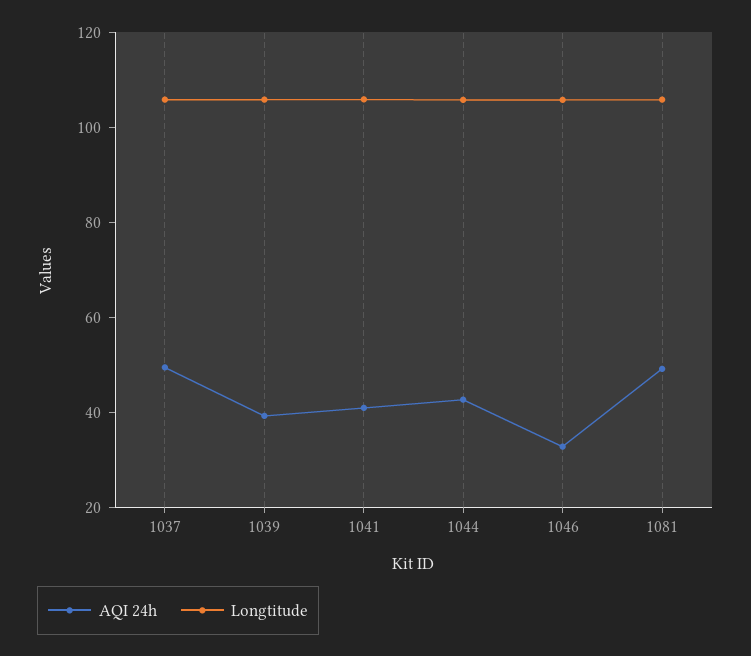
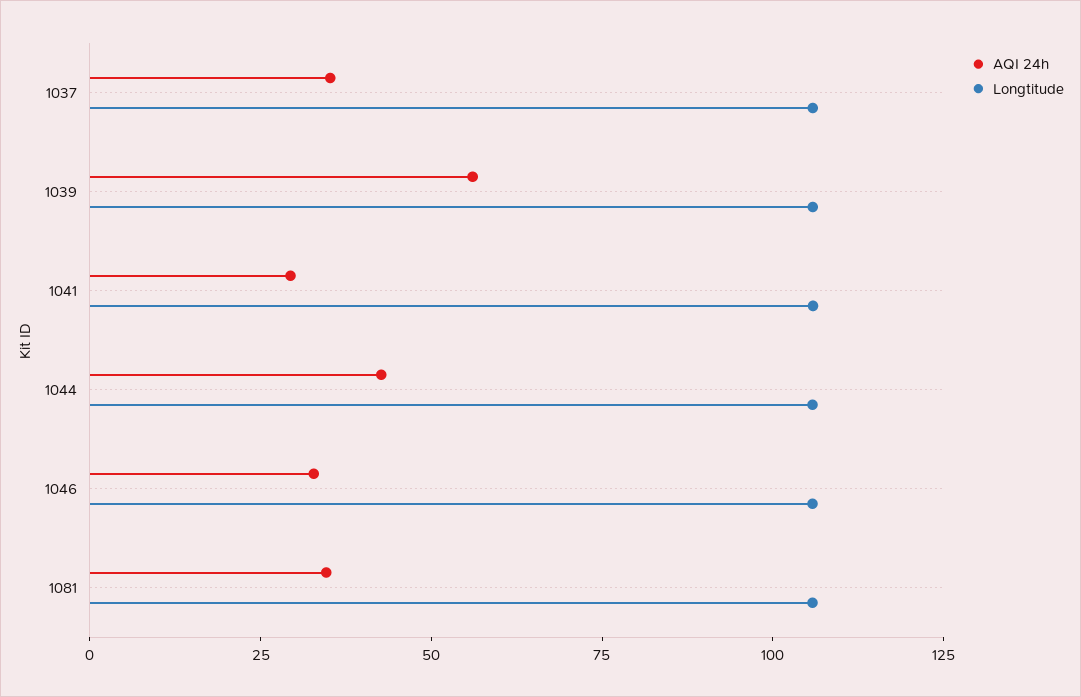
AQI 24h, 1037: 50 -> 35
AQI 24h, 1039: 40 -> 55
AQI 24h, 1041: 40 -> 30
AQI 24h, 1081: 50 -> 35

